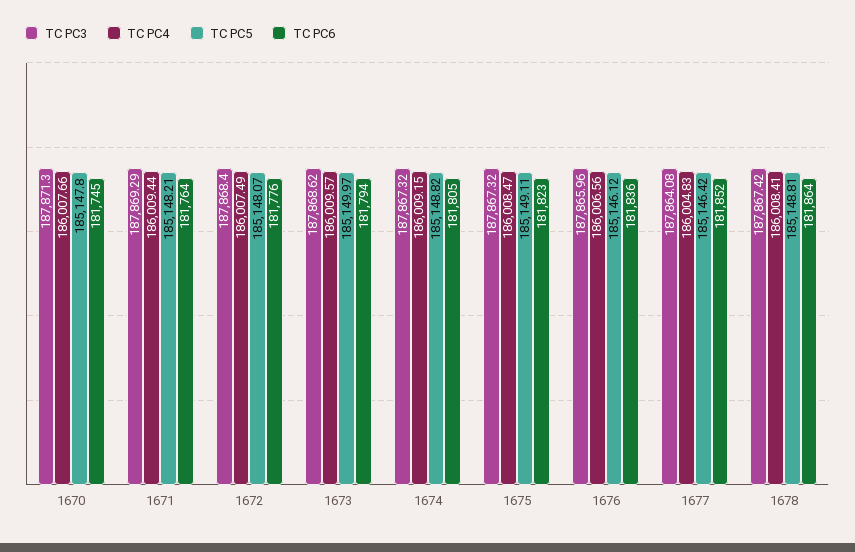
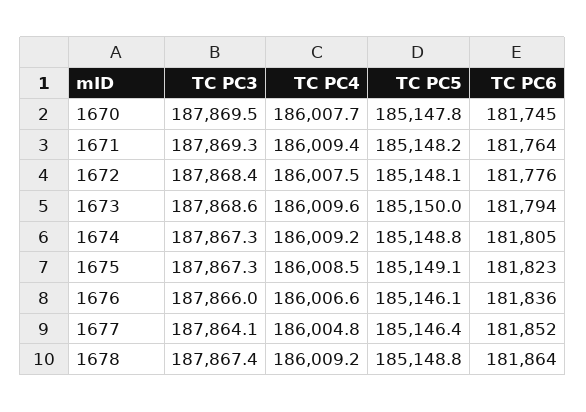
TC PC3, 1670: 187871.3 -> 187869.5
TC PC4, 1678: 186008.41 -> 186009.2

